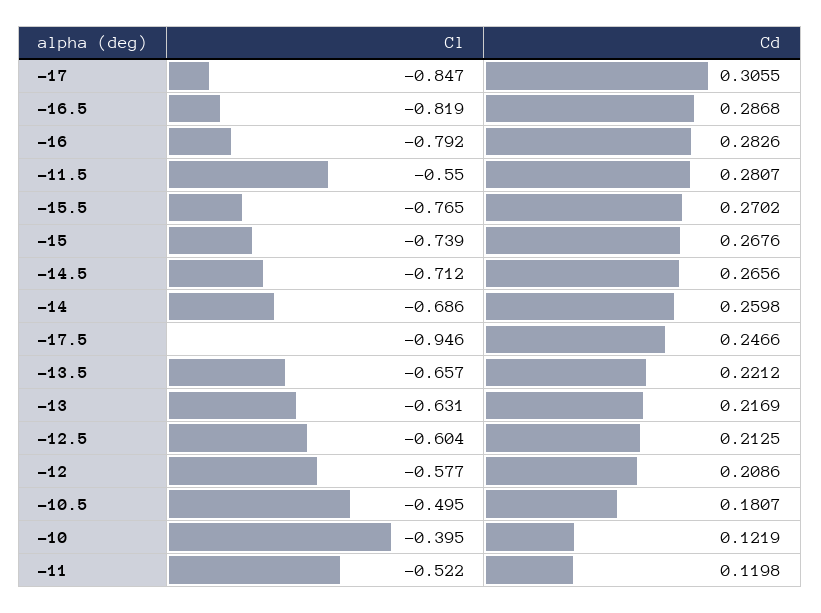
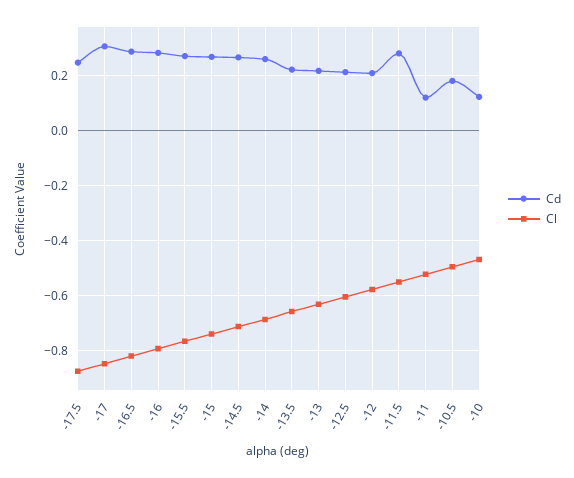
Cl, -17.5: -0.946 -> -0.875
Cl, -10: -0.395 -> -0.475

